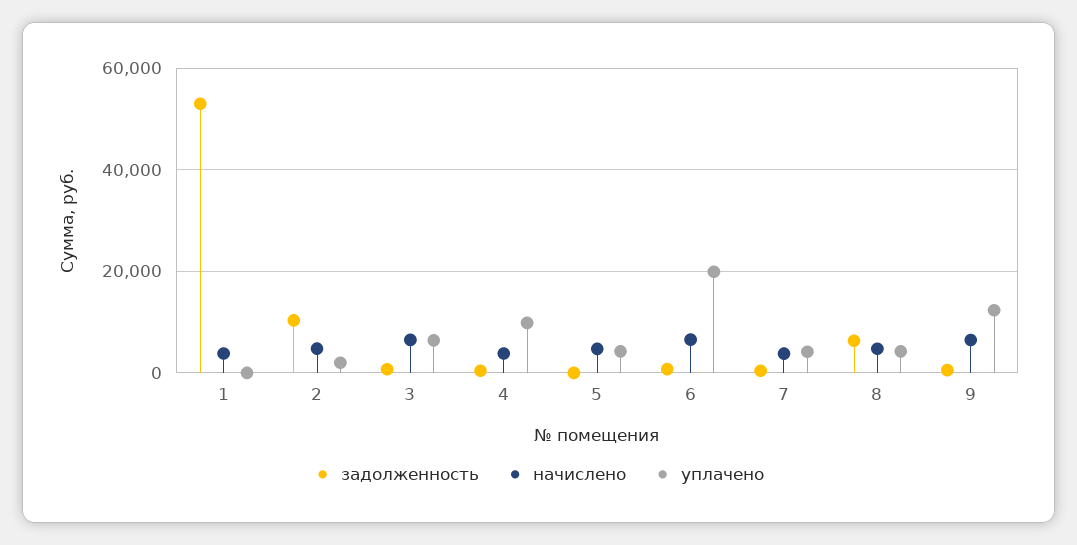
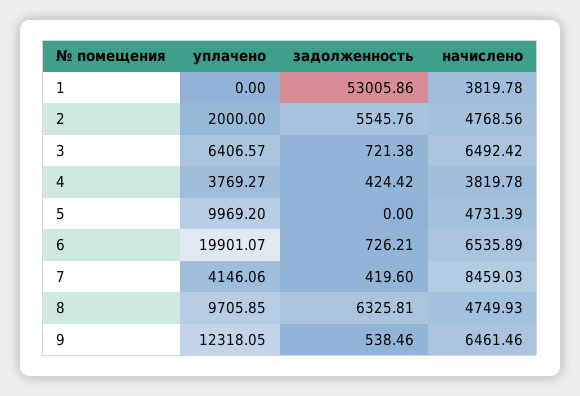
задолженность, 2: 10000 -> 5545.76
уплачено, 4: 10000 -> 3769.27
уплачено, 5: 4000 -> 9969.2
начислено, 7: 4000 -> 8459.03
уплачено, 8: 4000 -> 9705.85

